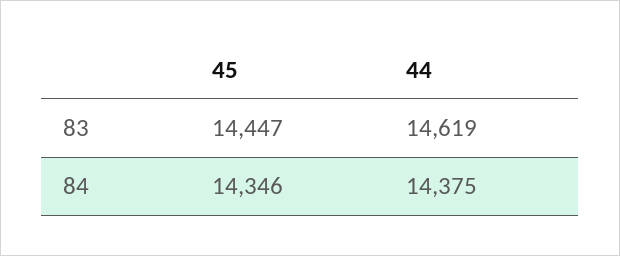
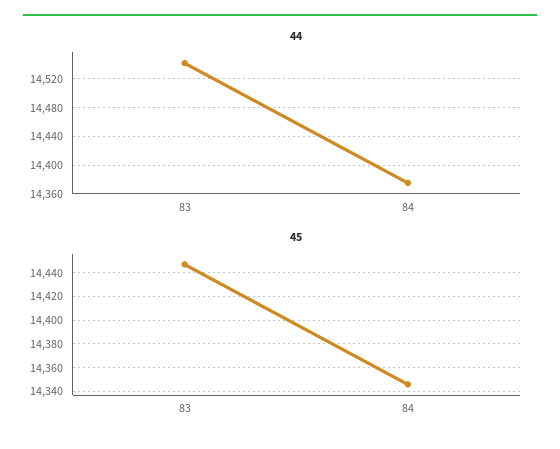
44, 83: 14619 -> 14540

